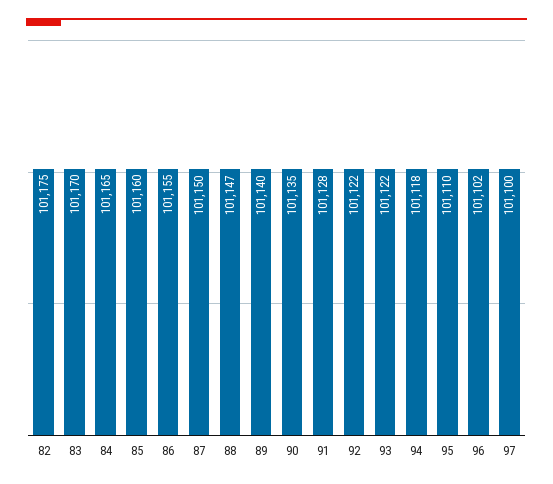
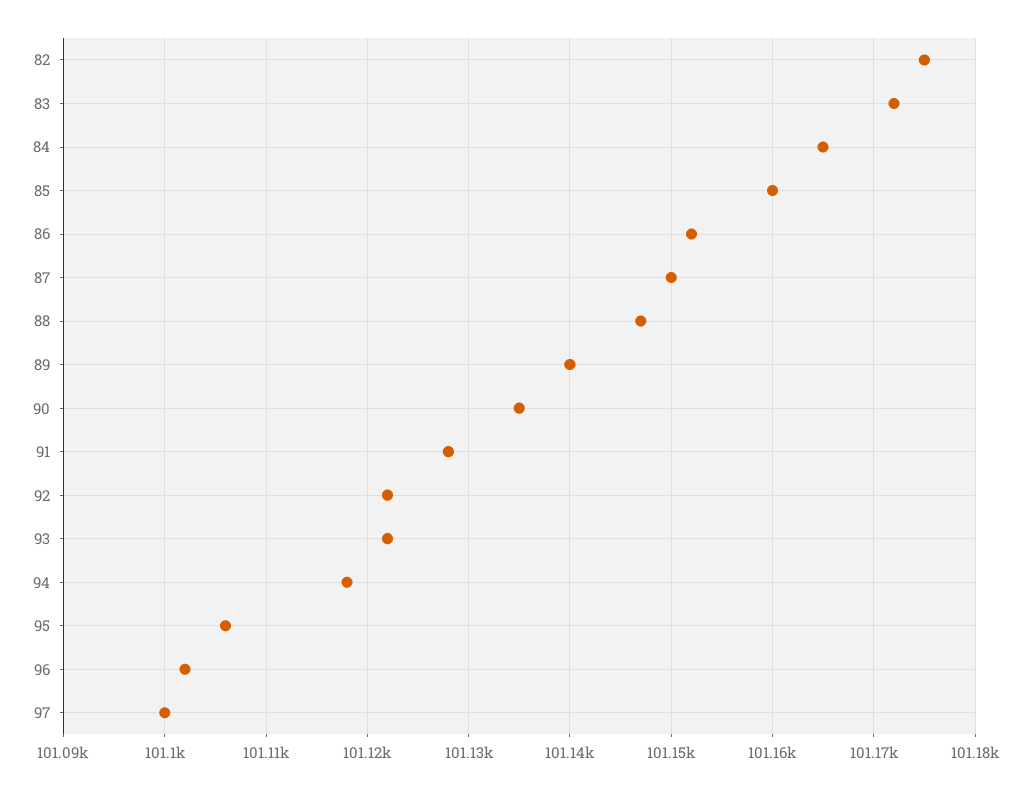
83: 101170 -> 101172
86: 101155 -> 101152
95: 101110 -> 101106

